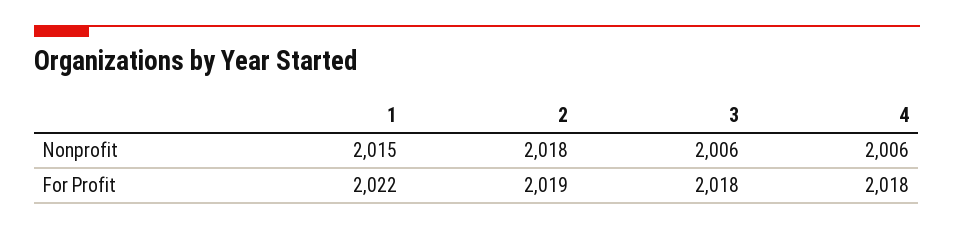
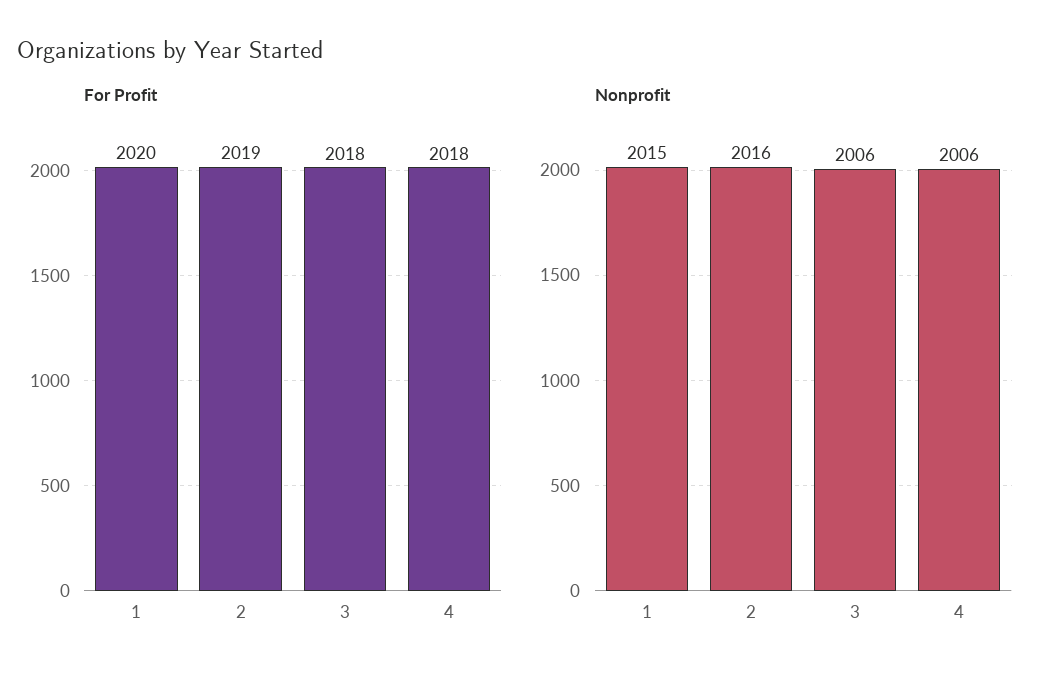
Nonprofit, 2: 2018 -> 2016
For Profit, 1: 2022 -> 2020

